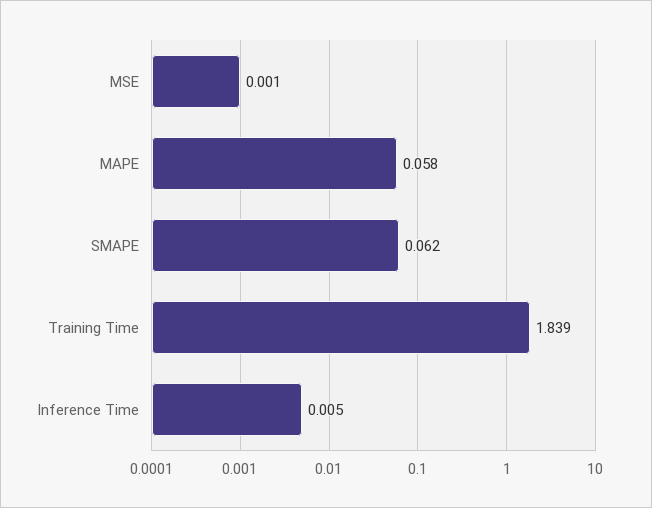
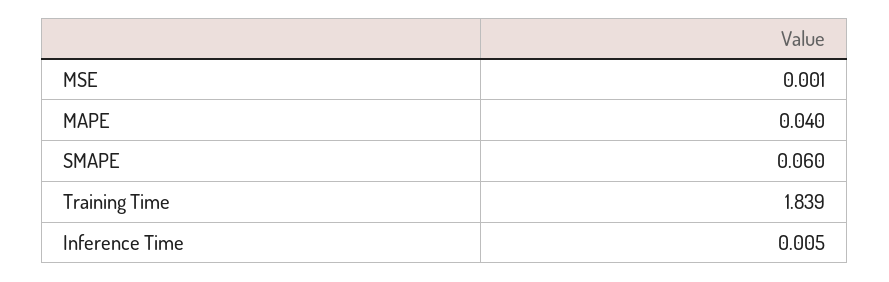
MAPE: 0.058 -> 0.04
SMAPE: 0.062 -> 0.06

